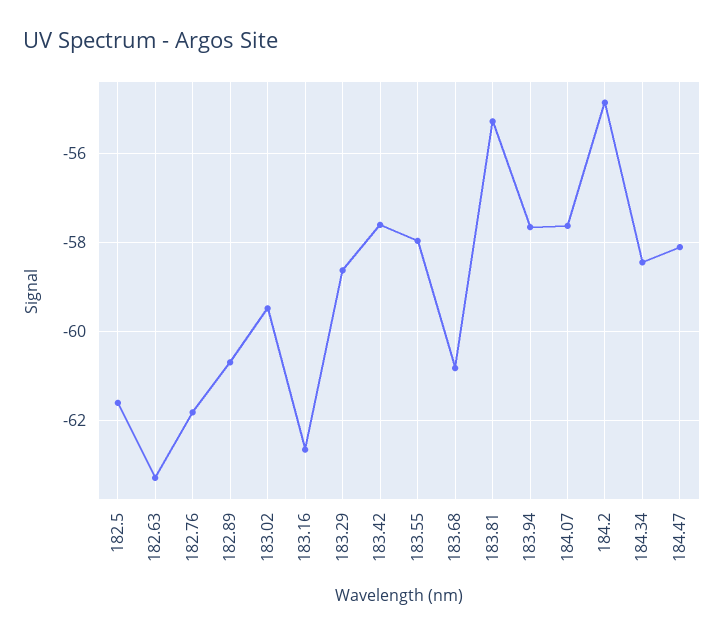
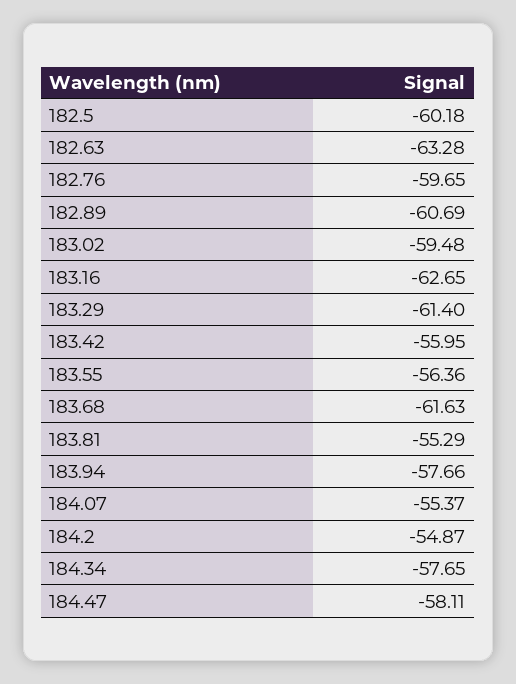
182.5: -61.6 -> -60.18
182.76: -61.8 -> -59.65
183.29: -58.6 -> -61.4
183.42: -57.6 -> -55.95
183.55: -58 -> -56.36
183.68: -60.8 -> -61.63
184.07: -57.6 -> -55.37
184.34: -58.4 -> -57.65

